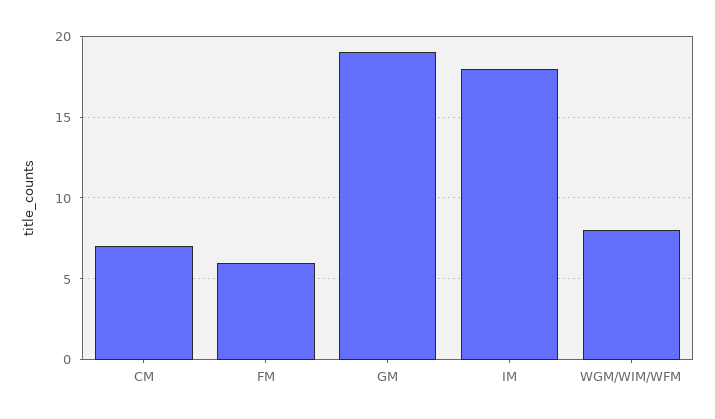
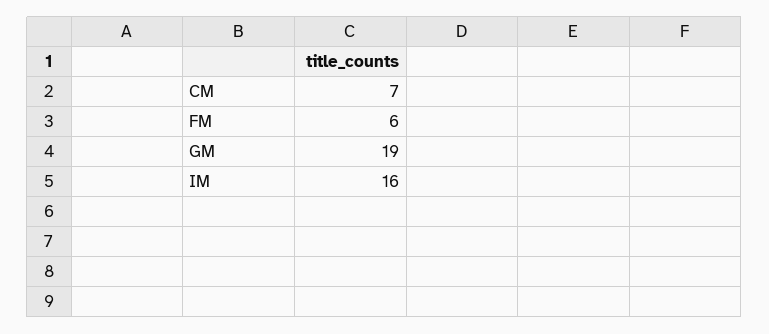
IM: 18 -> 16
WGM/WIM/WFM: 8 -> none

